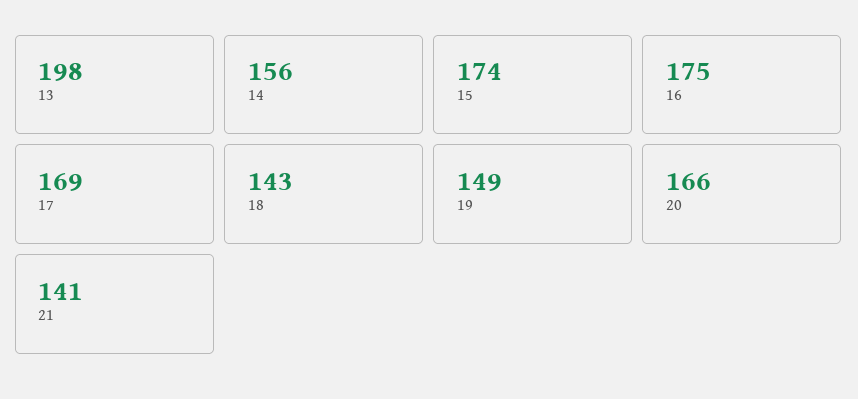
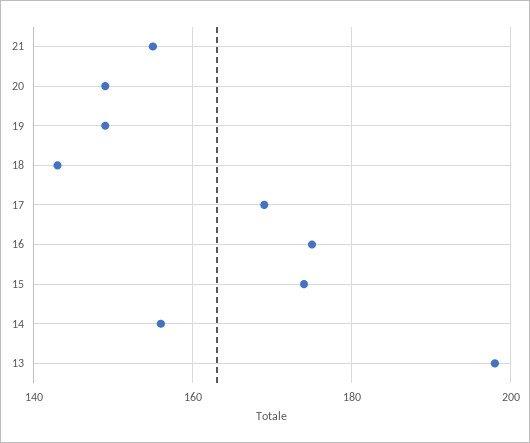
20: 166 -> 150
21: 141 -> 155

